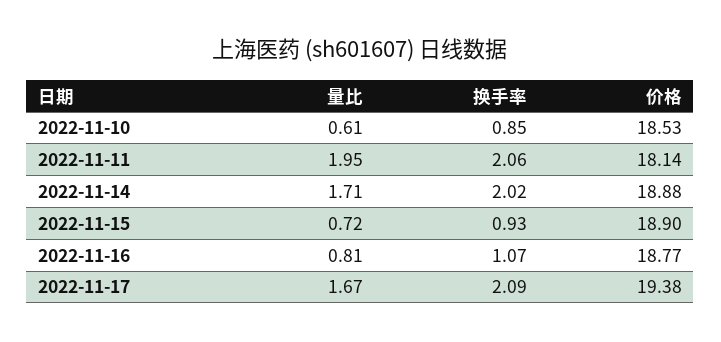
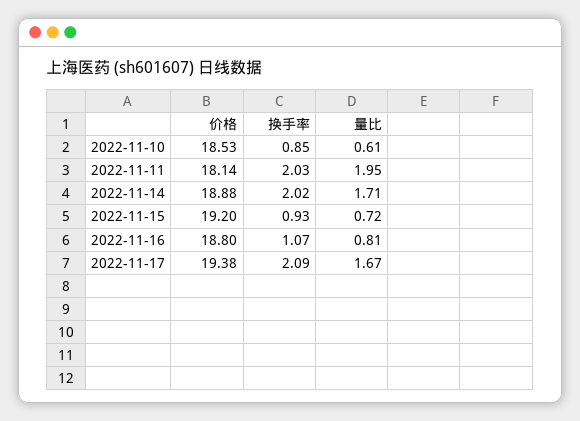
换手率, 2022-11-11: 2.06 -> 2.03
价格, 2022-11-15: 18.9 -> 19.2
价格, 2022-11-16: 18.77 -> 18.8

